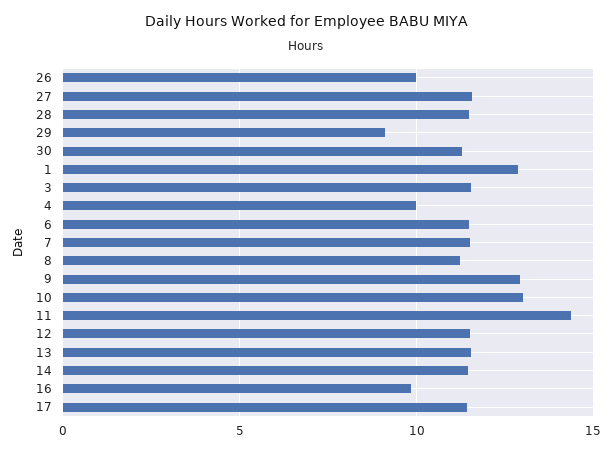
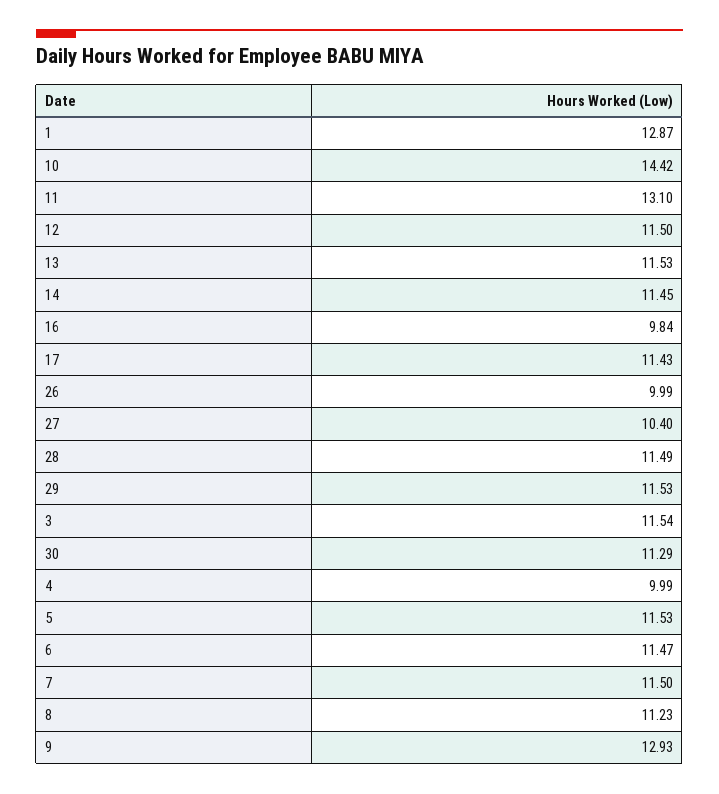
27: 11.5 -> 10.4
29: 9 -> 11.53
10: 13 -> 14.42
11: 14.5 -> 13.1
5: none -> 11.53

